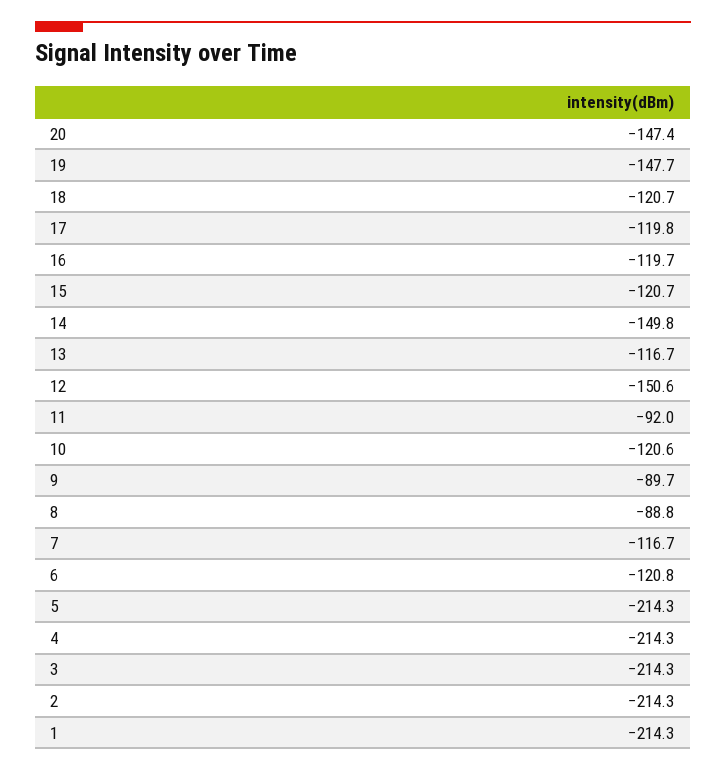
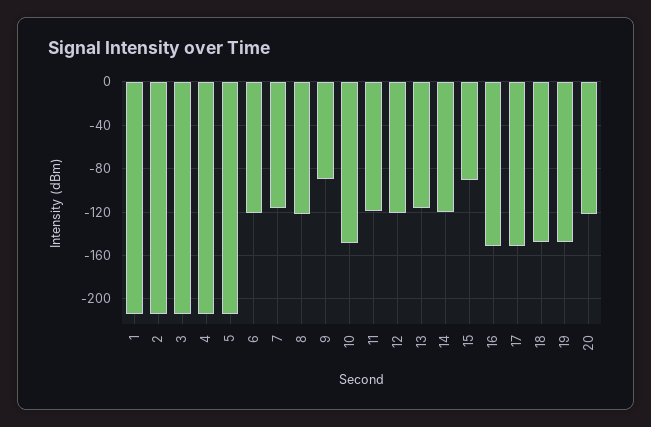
20: -147.4 -> -120
18: -120.7 -> -150
17: -119.8 -> -150
16: -119.7 -> -150
15: -120.7 -> -90
14: -149.8 -> -120
12: -150.6 -> -120
11: -92 -> -120
10: -120.6 -> -150
8: -88.8 -> -120

